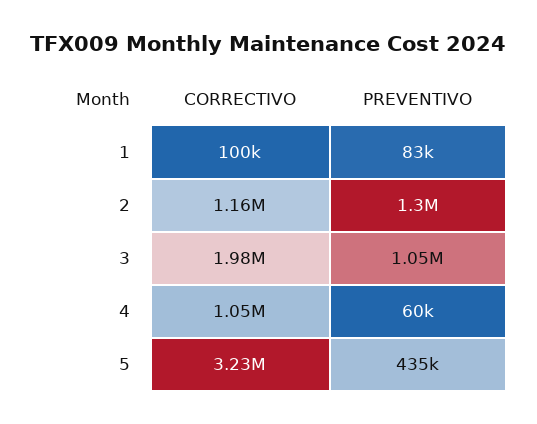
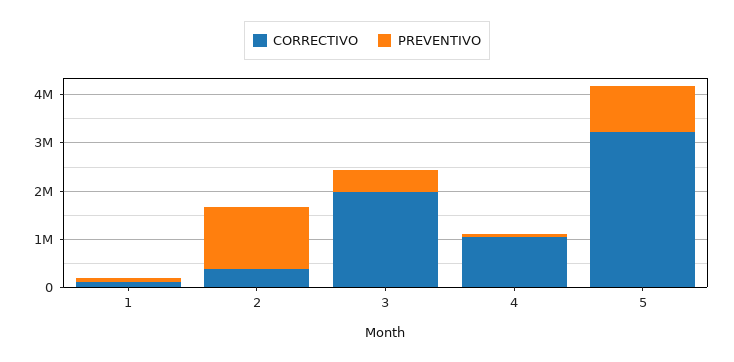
CORRECTIVO, 2: 1160000 -> 400000
PREVENTIVO, 3: 1050000 -> 400000
PREVENTIVO, 5: 435000 -> 1000000

